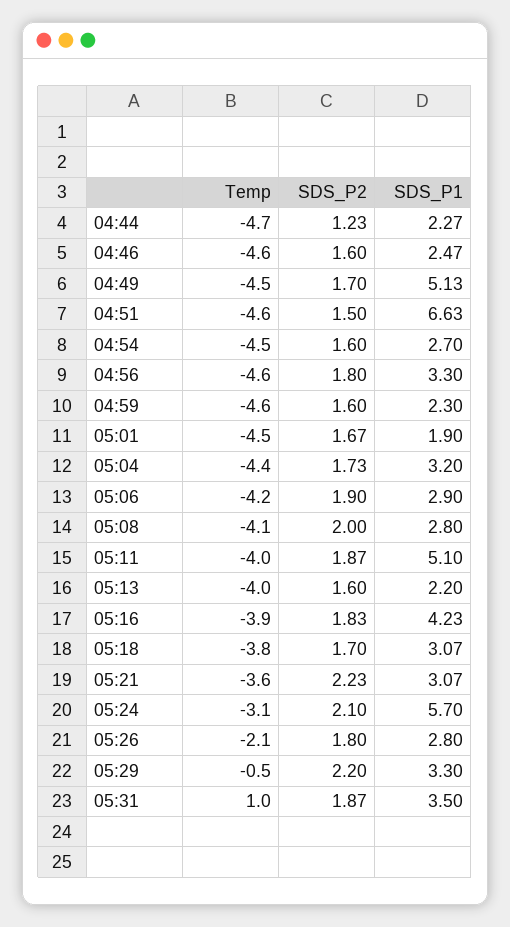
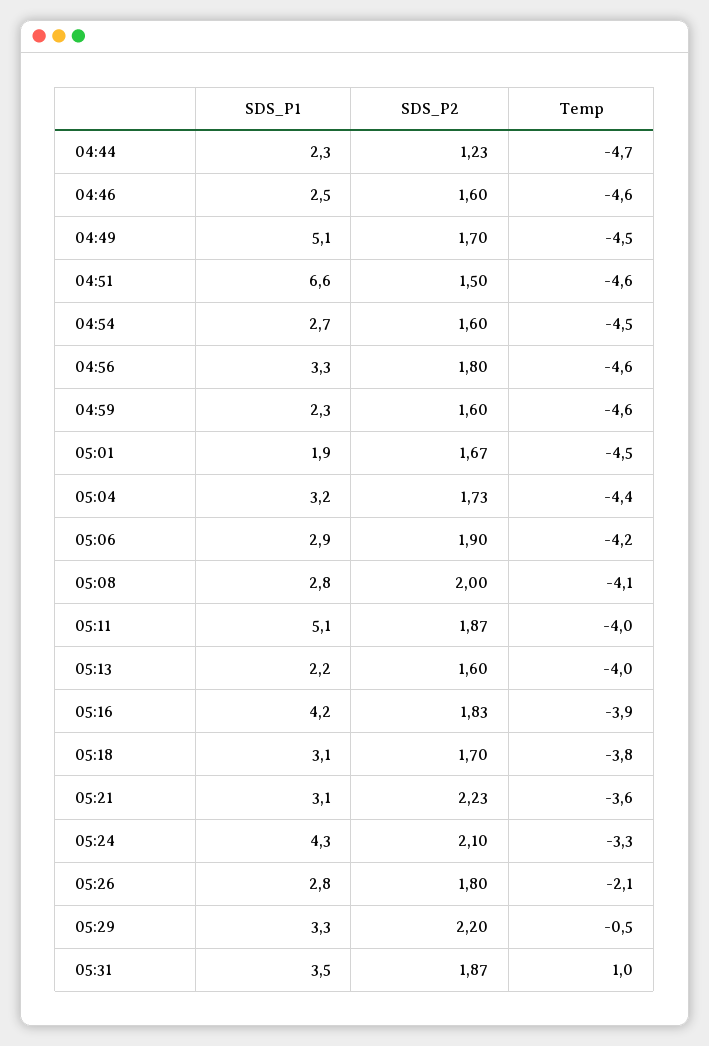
Temp, 05:24: -3.1 -> -3.3
SDS_P1, 05:24: 5.7 -> 4.3

